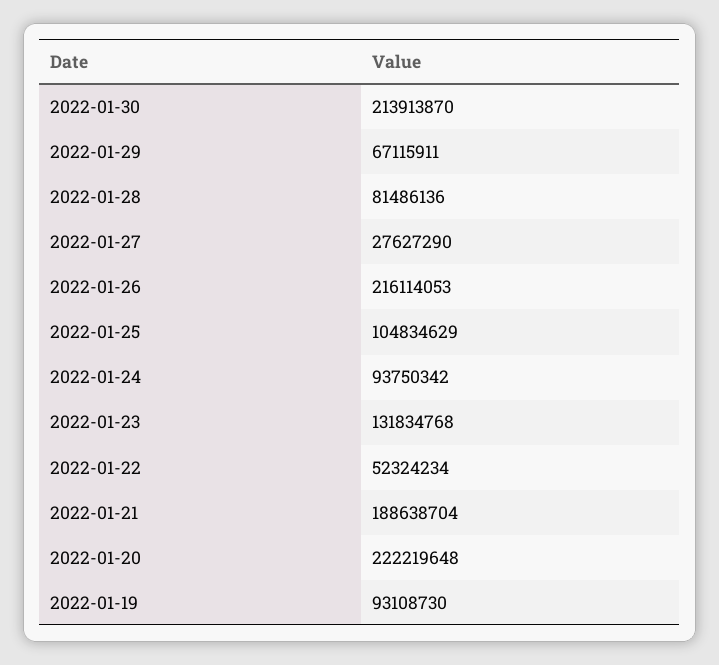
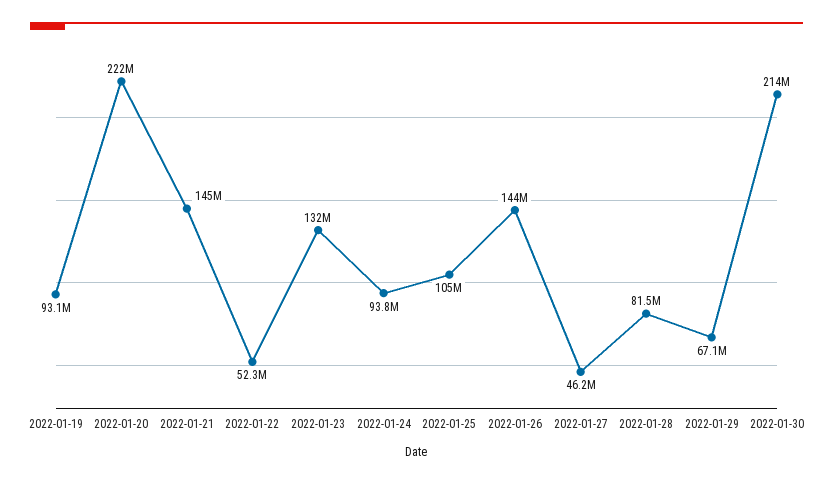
2022-01-27: 27627290 -> 46200000
2022-01-26: 216114053 -> 144000000
2022-01-21: 188638704 -> 145000000

